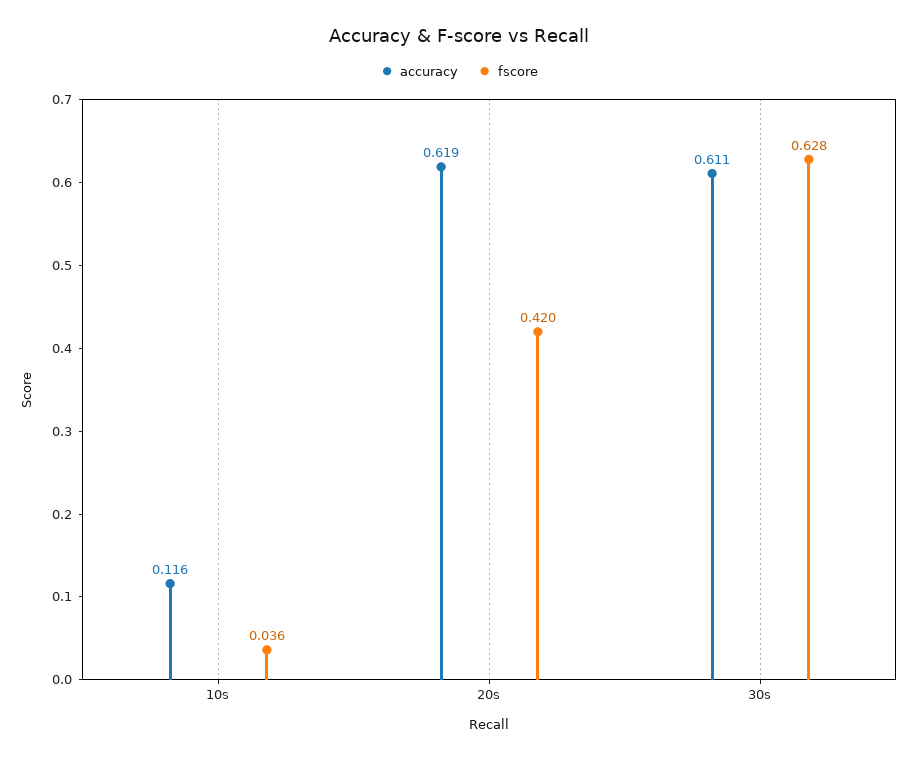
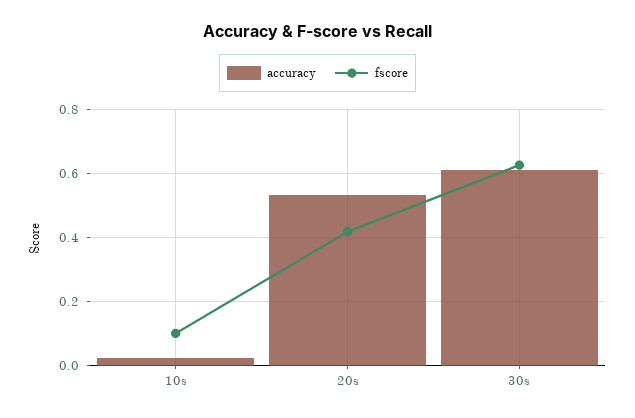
accuracy, 10s: 0.116 -> 0.02
fscore, 10s: 0.036 -> 0.1
accuracy, 20s: 0.619 -> 0.54

